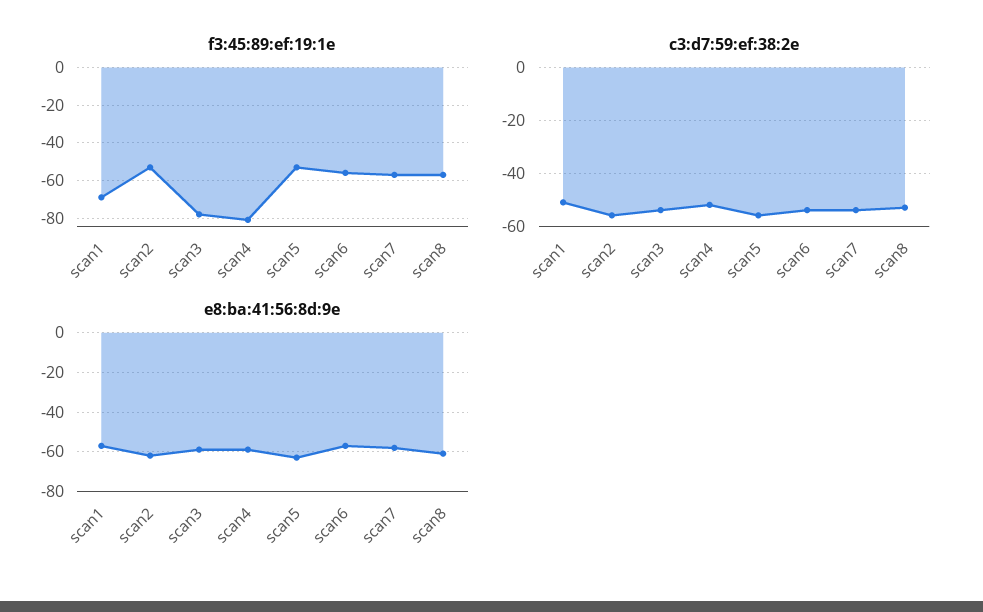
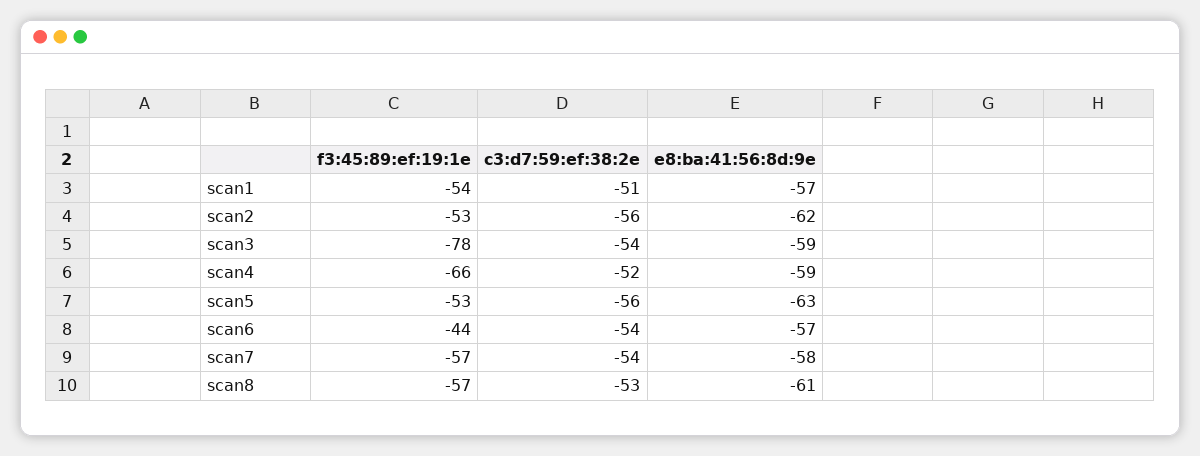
f3:45:89:ef:19:1e, scan1: -70 -> -54
f3:45:89:ef:19:1e, scan4: -80 -> -66
f3:45:89:ef:19:1e, scan6: -55 -> -44

